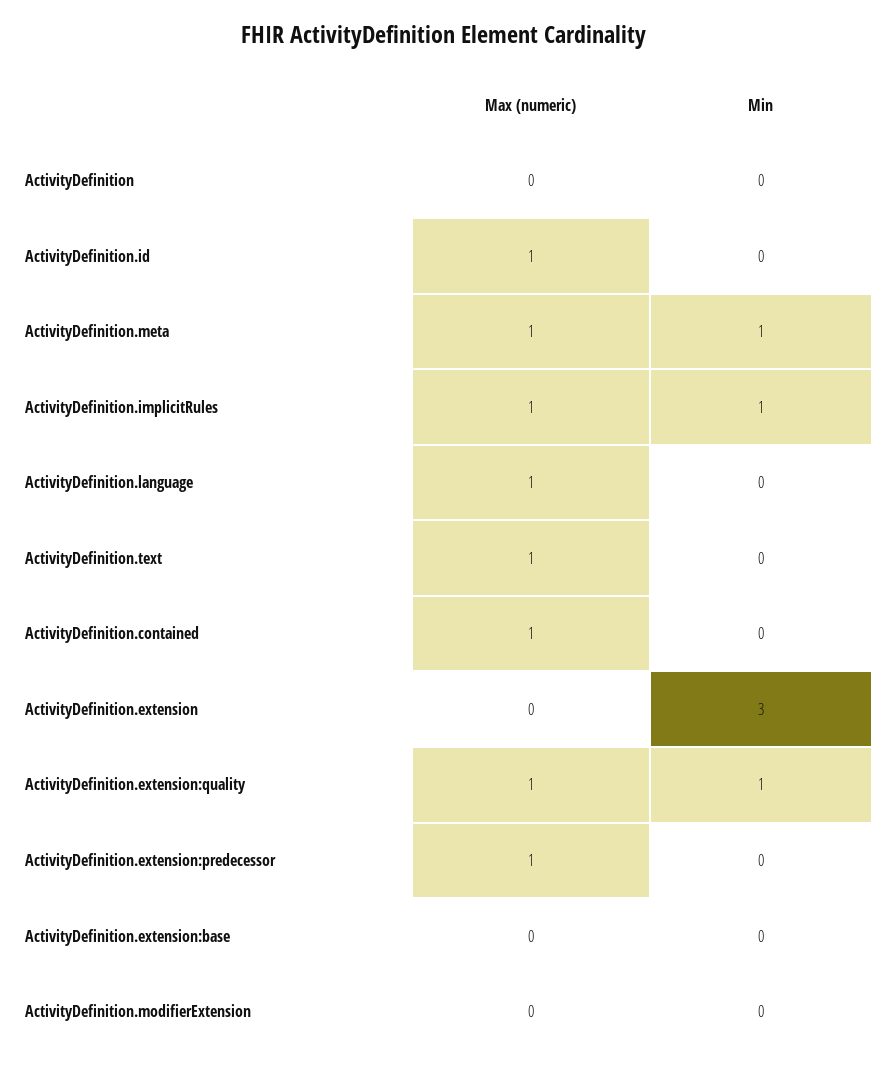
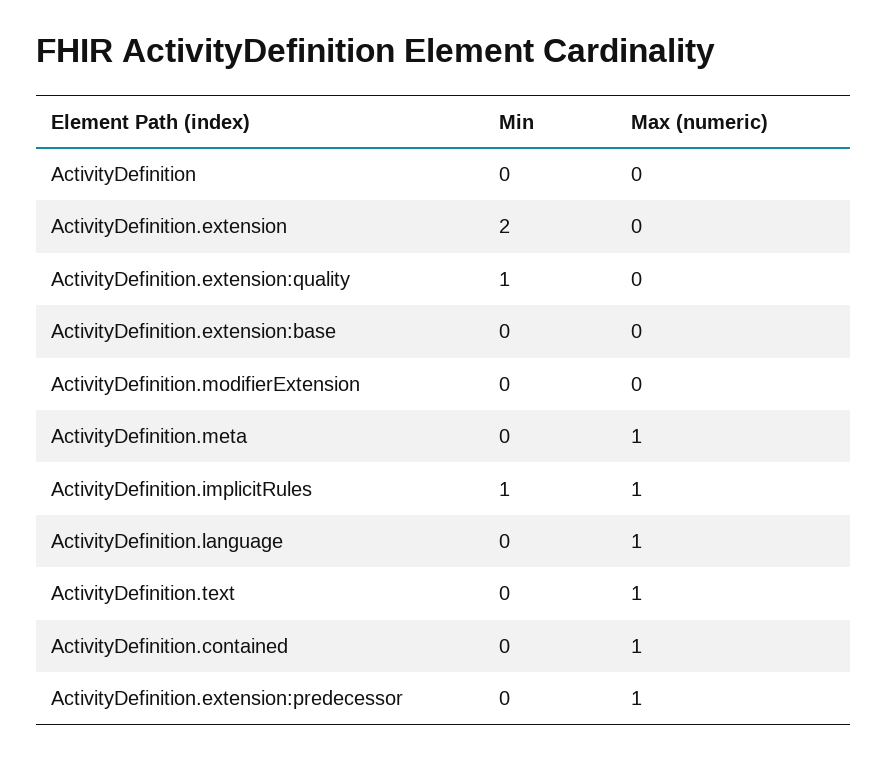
Max (numeric), ActivityDefinition.id: 1 -> none
Min, ActivityDefinition.id: 0 -> none
Min, ActivityDefinition.meta: 1 -> 0
Min, ActivityDefinition.extension: 3 -> 2
Max (numeric), ActivityDefinition.extension:quality: 1 -> 0

